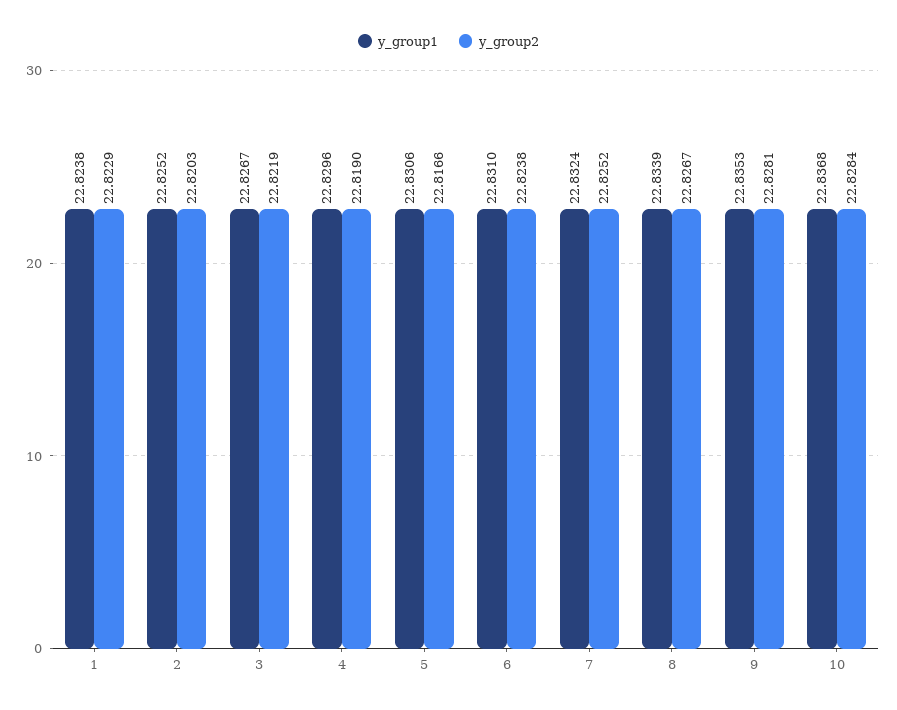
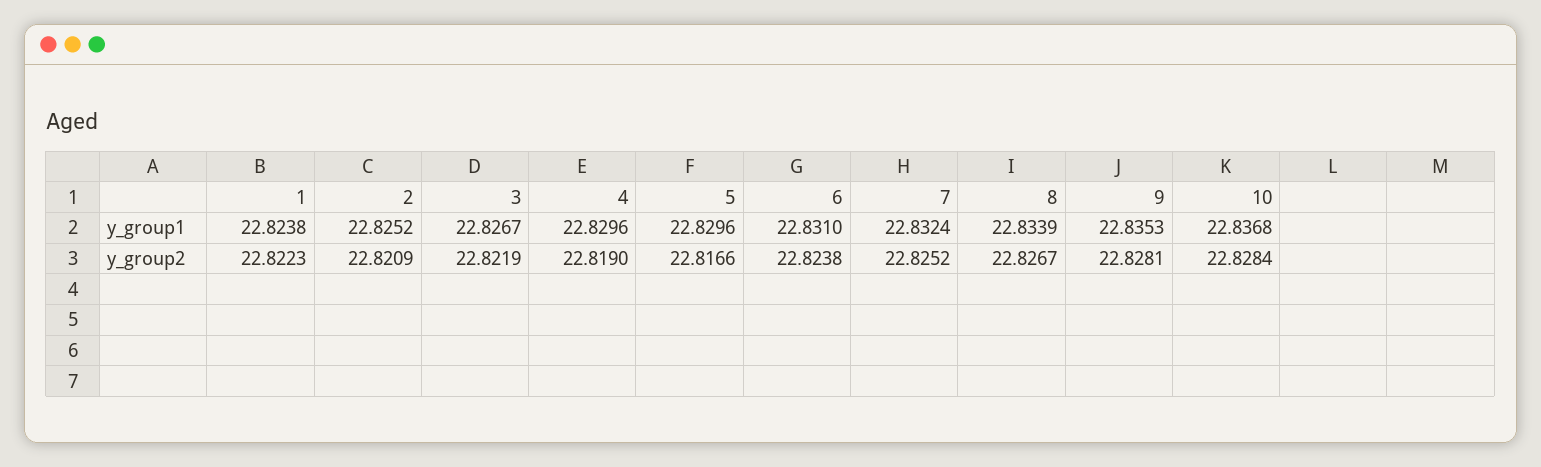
y_group2, 1: 22.8229 -> 22.8223
y_group2, 2: 22.8203 -> 22.8209
y_group1, 5: 22.8306 -> 22.8296

